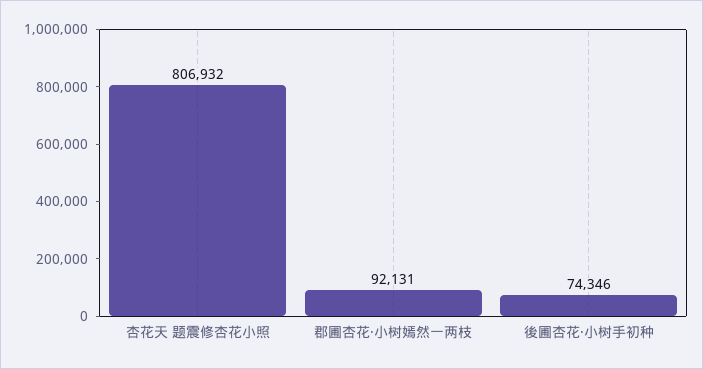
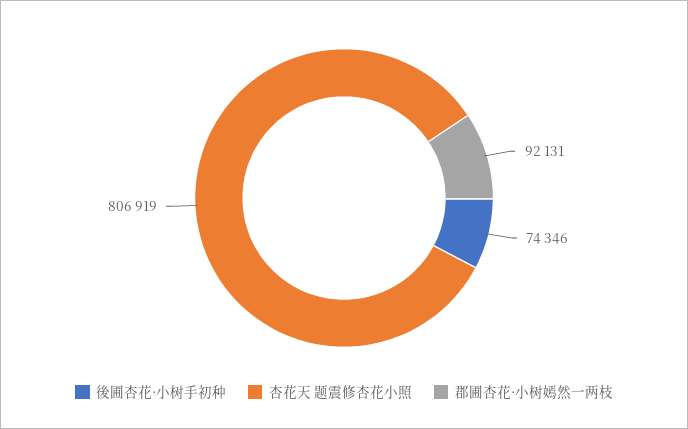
杏花天 题震修杏花小照: 806932 -> 806919

